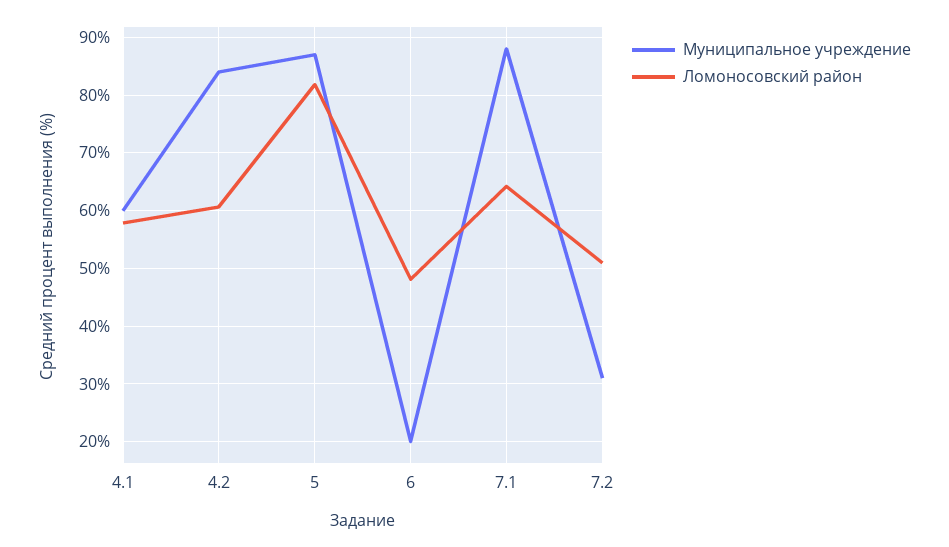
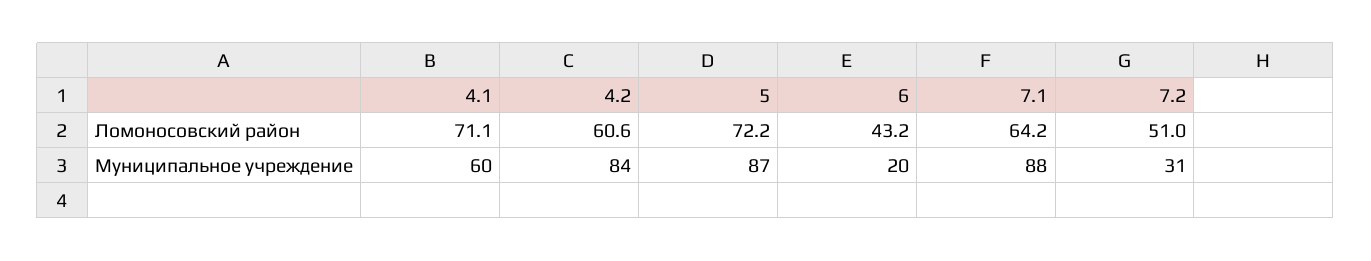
Ломоносовский район, 4.1: 58 -> 71.1
Ломоносовский район, 5: 82 -> 72.2
Ломоносовский район, 6: 48 -> 43.2

